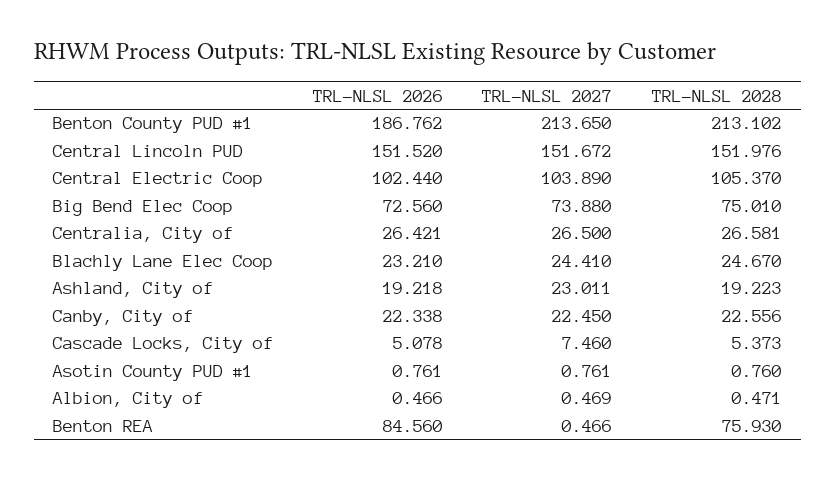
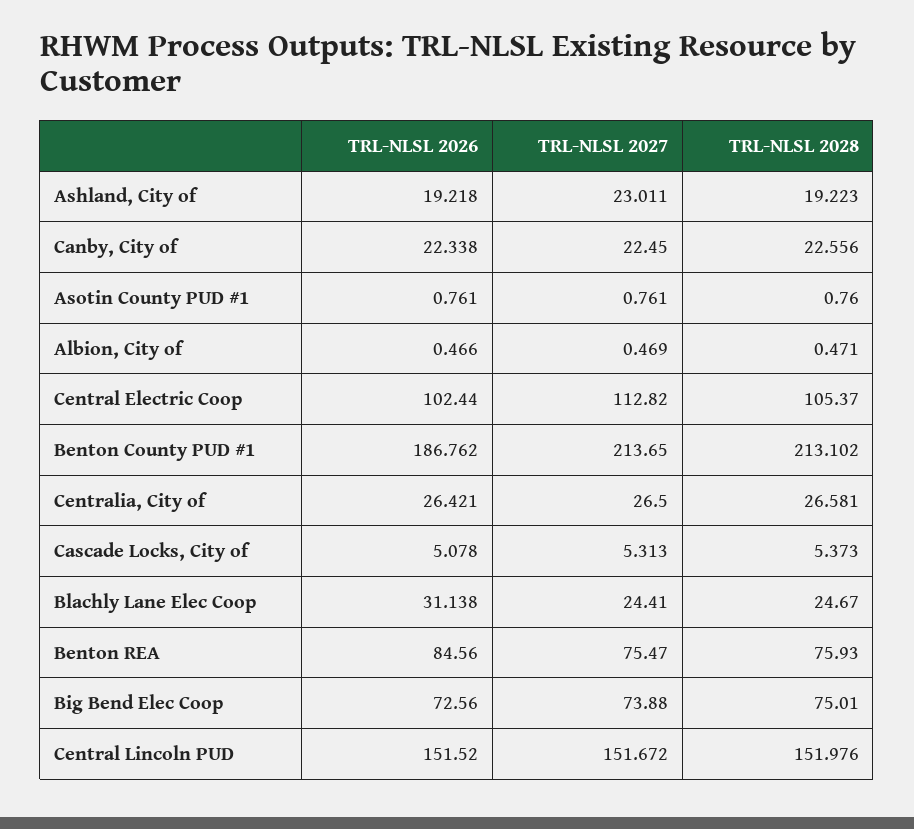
TRL-NLSL 2027, Central Electric Coop: 103.89 -> 112.82
TRL-NLSL 2026, Blachly Lane Elec Coop: 23.21 -> 31.138
TRL-NLSL 2027, Cascade Locks, City of: 7.46 -> 5.313
TRL-NLSL 2027, Benton REA: 0.466 -> 75.47

